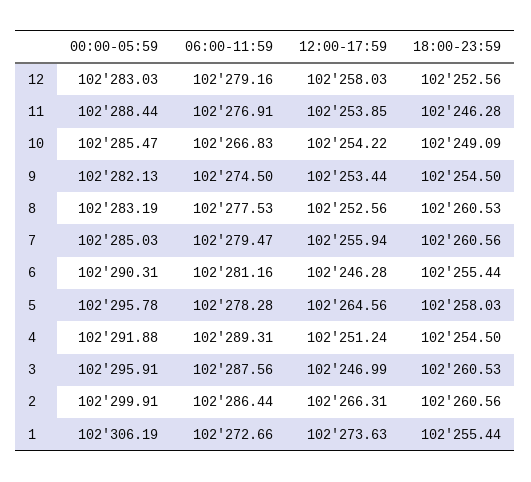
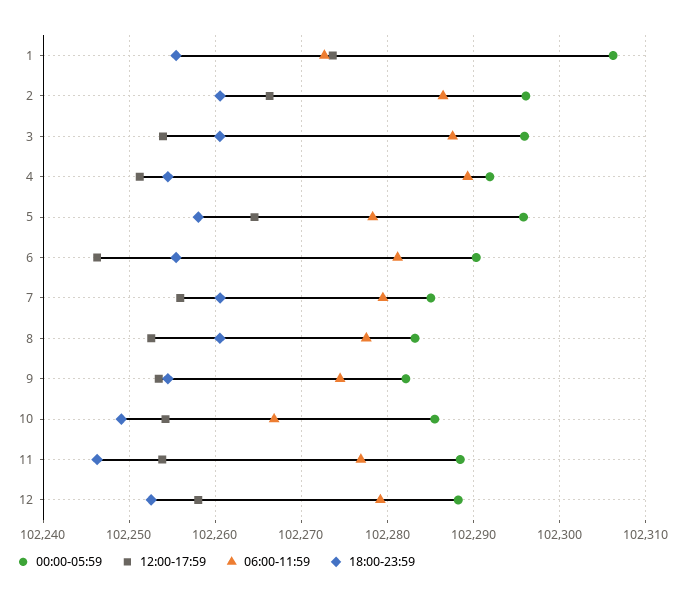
00:00-05:59, 12: 102283.03 -> 102288
12:00-17:59, 3: 102246.99 -> 102254
00:00-05:59, 2: 102299.91 -> 102296

